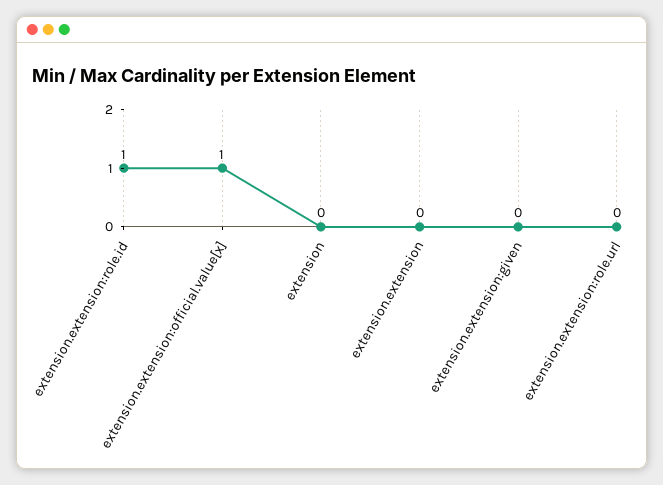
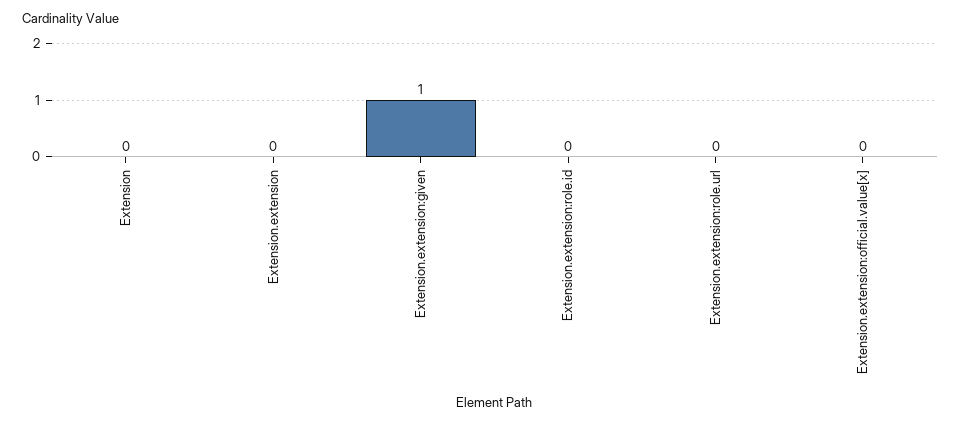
extension.extension:role.id: 1 -> 0
extension.extension:official.value[x]: 1 -> 0
extension.extension:given: 0 -> 1

